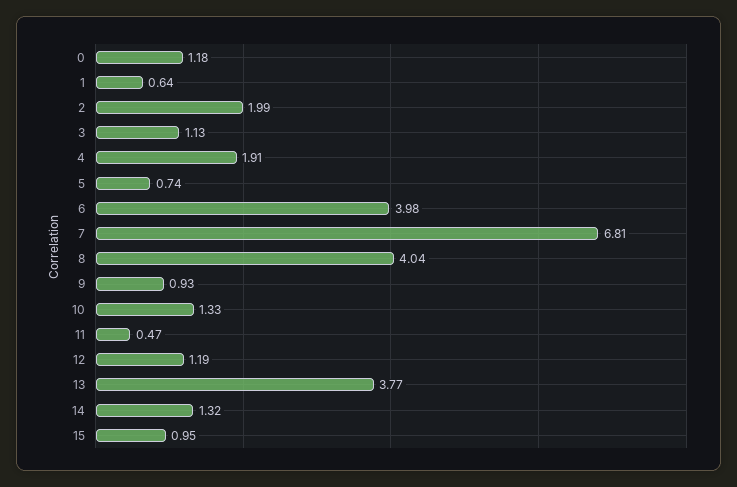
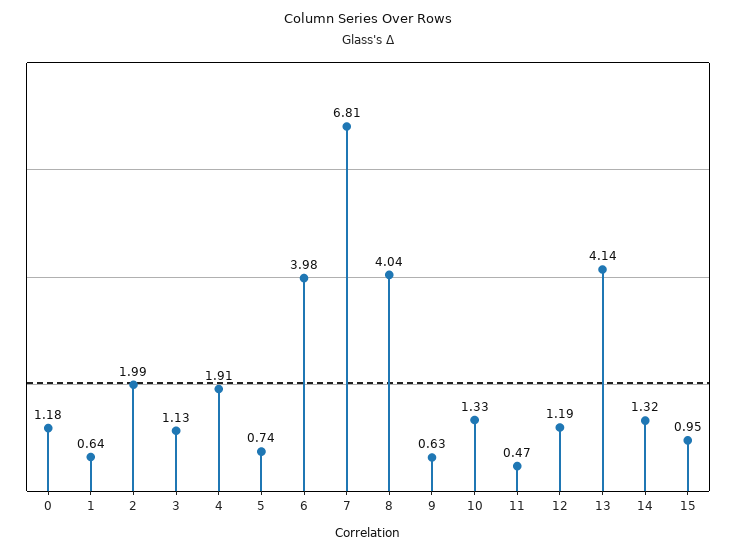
9: 0.93 -> 0.63
13: 3.77 -> 4.14

